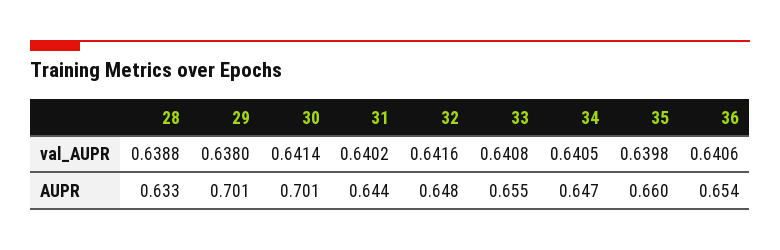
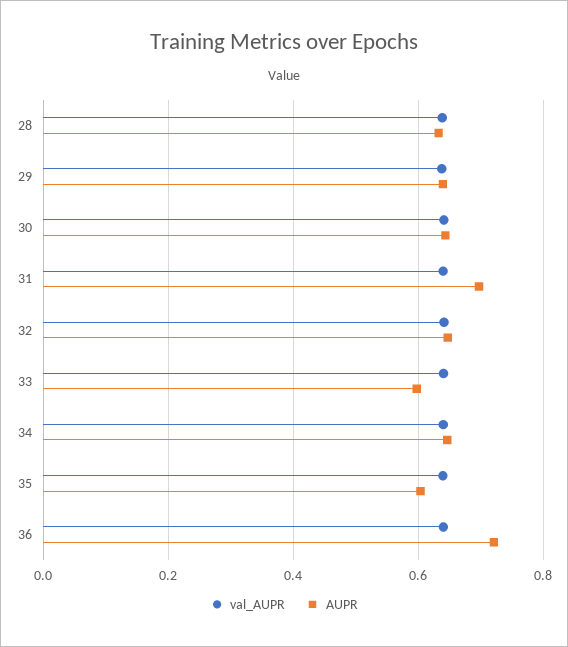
AUPR, 29: 0.701 -> 0.64
AUPR, 30: 0.701 -> 0.64
AUPR, 31: 0.644 -> 0.7
AUPR, 33: 0.655 -> 0.6
AUPR, 35: 0.66 -> 0.6
AUPR, 36: 0.654 -> 0.72

